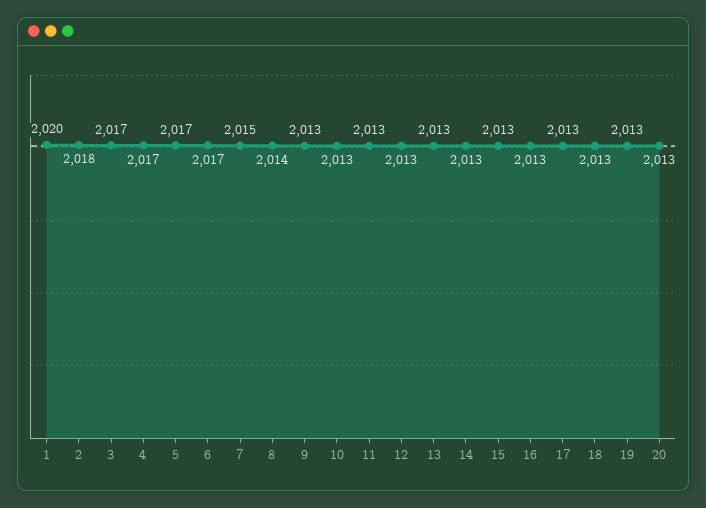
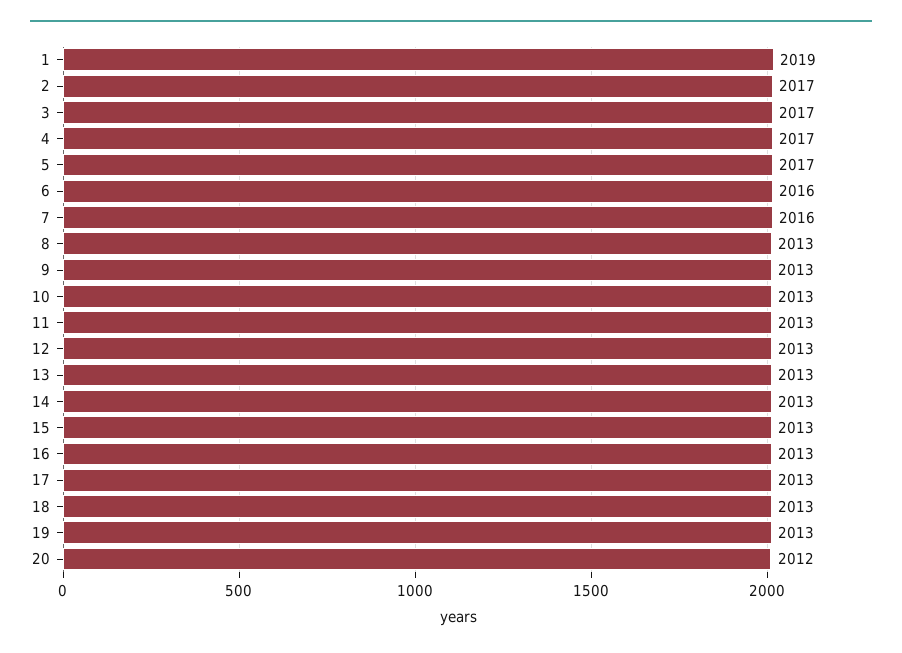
1: 2020 -> 2019
2: 2018 -> 2017
6: 2017 -> 2016
7: 2015 -> 2016
8: 2014 -> 2013
20: 2013 -> 2012

